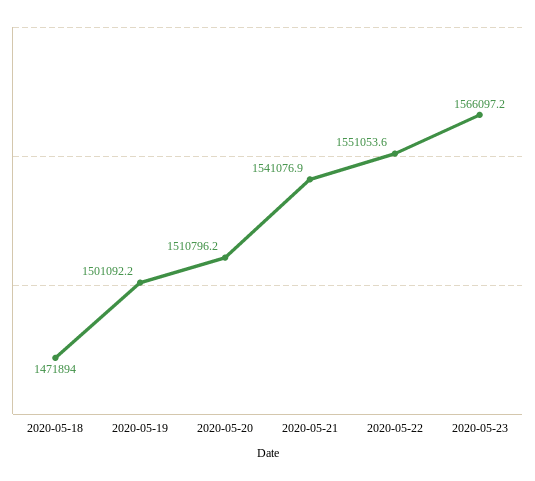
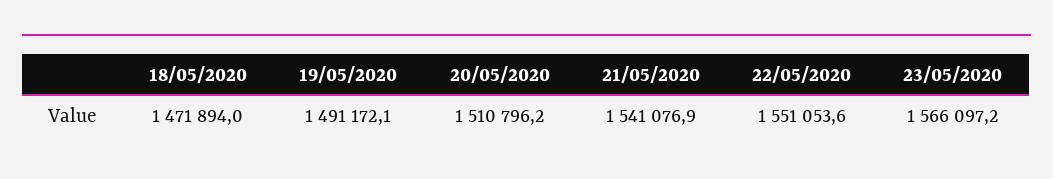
2020-05-19: 1501092.2 -> 1491172.1

